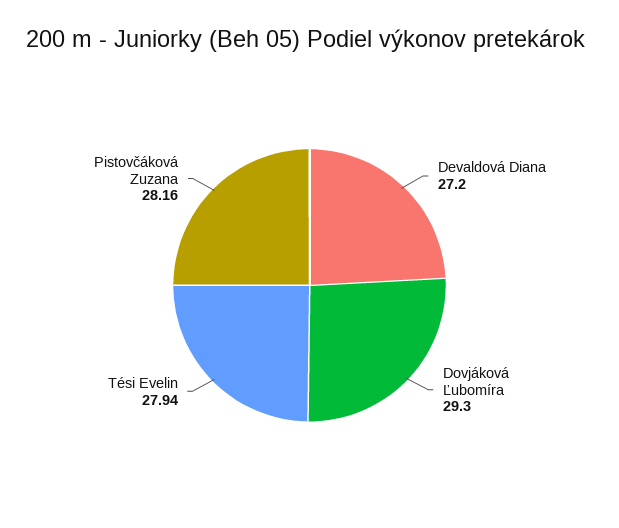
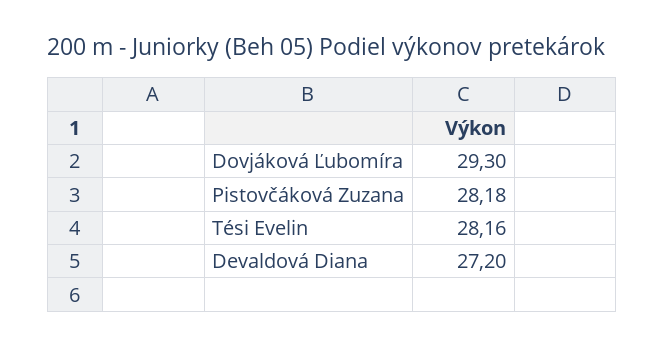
Tési Evelin: 27.94 -> 28.16
Pistovčáková Zuzana: 28.16 -> 28.18

